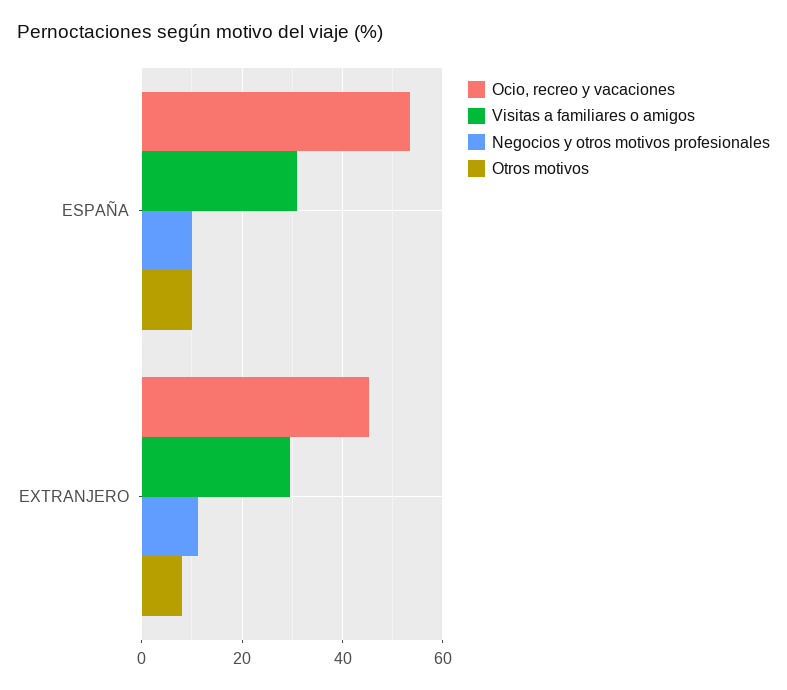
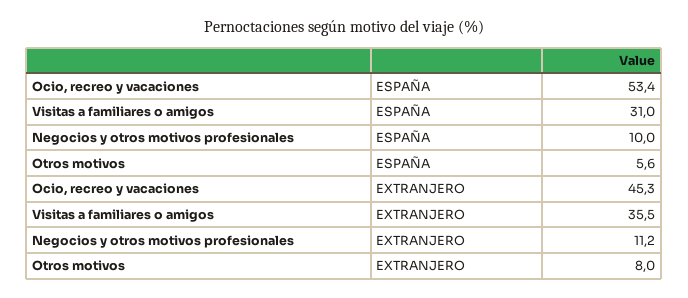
Otros motivos, ESPAÑA: 10 -> 5.6
Visitas a familiares o amigos, EXTRANJERO: 30 -> 35.5

